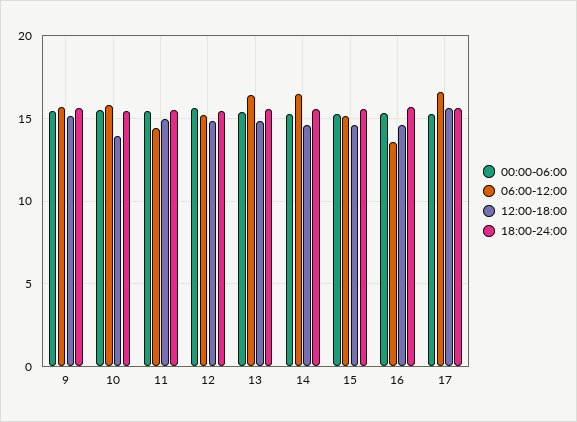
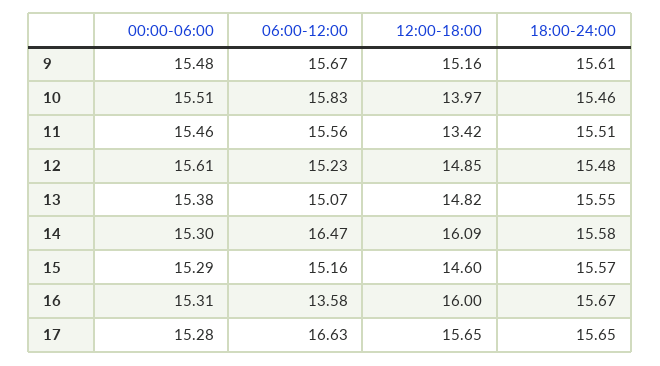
06:00-12:00, 11: 14.5 -> 15.56
12:00-18:00, 11: 15 -> 13.42
06:00-12:00, 13: 16.5 -> 15.07
12:00-18:00, 14: 14.5 -> 16.09
12:00-18:00, 16: 14.5 -> 16

